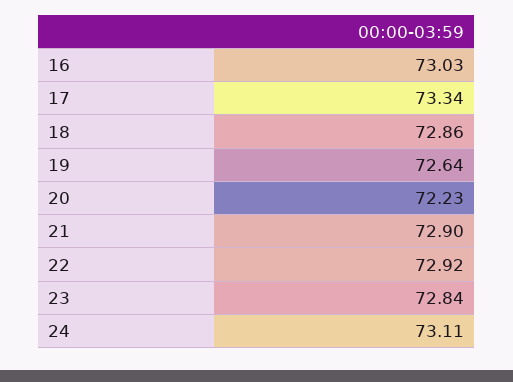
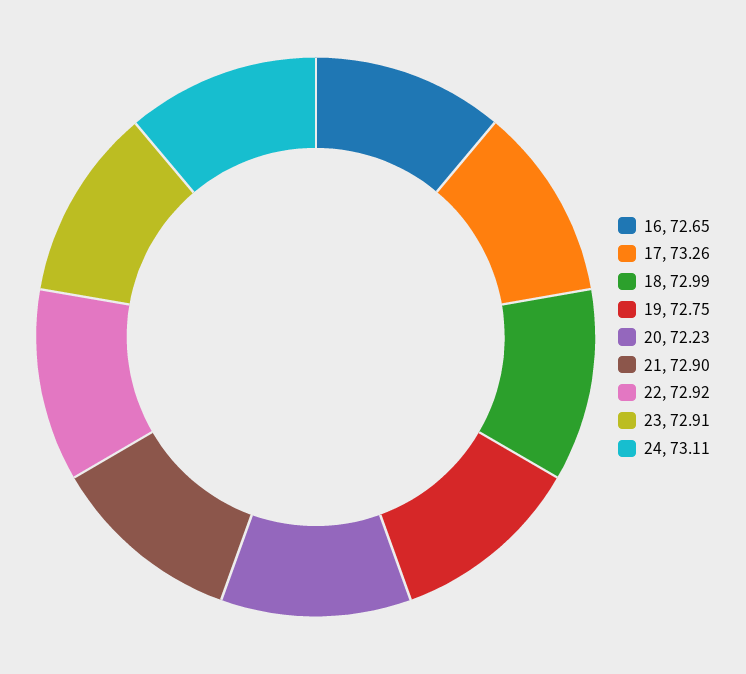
16: 73.03 -> 72.65
17: 73.34 -> 73.26
18: 72.86 -> 72.99
19: 72.64 -> 72.75
23: 72.84 -> 72.91

